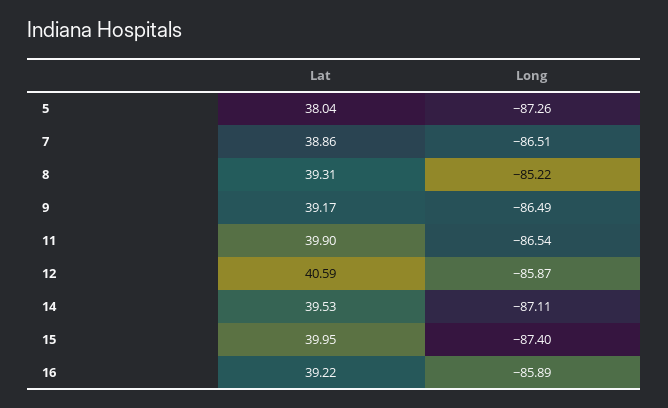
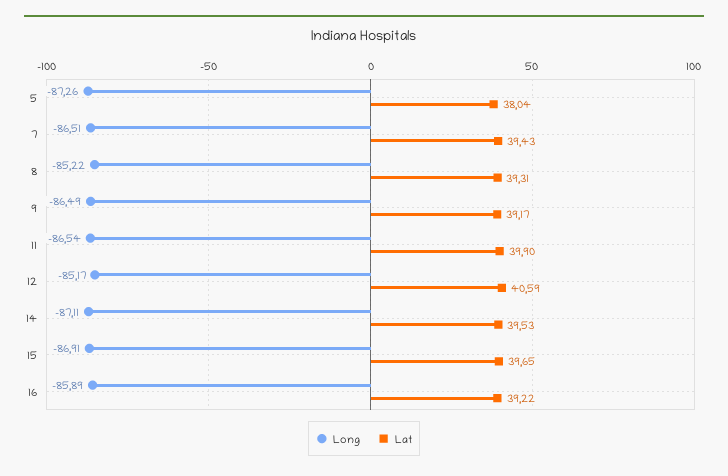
Lat, 7: 38.86 -> 39.43
Long, 12: -85.87 -> -85.17
Lat, 15: 39.95 -> 39.65
Long, 15: -87.4 -> -86.91

